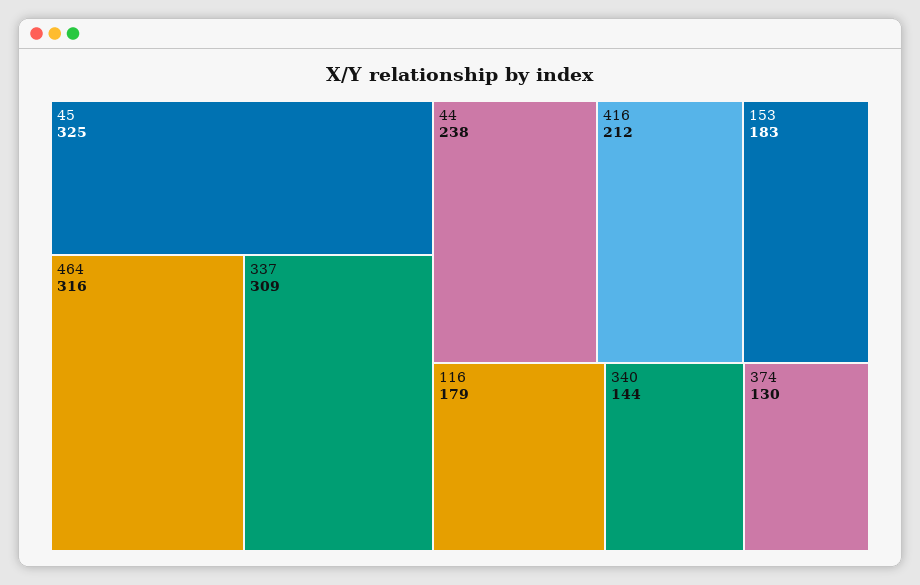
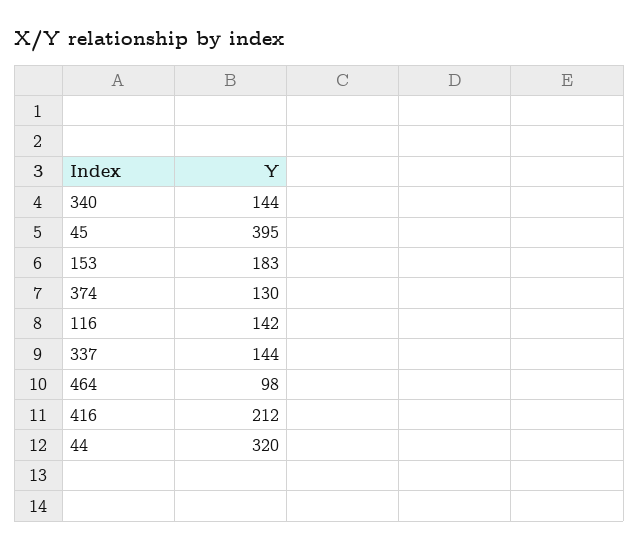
45: 325 -> 395
464: 316 -> 98
337: 309 -> 144
44: 238 -> 320
116: 179 -> 142

